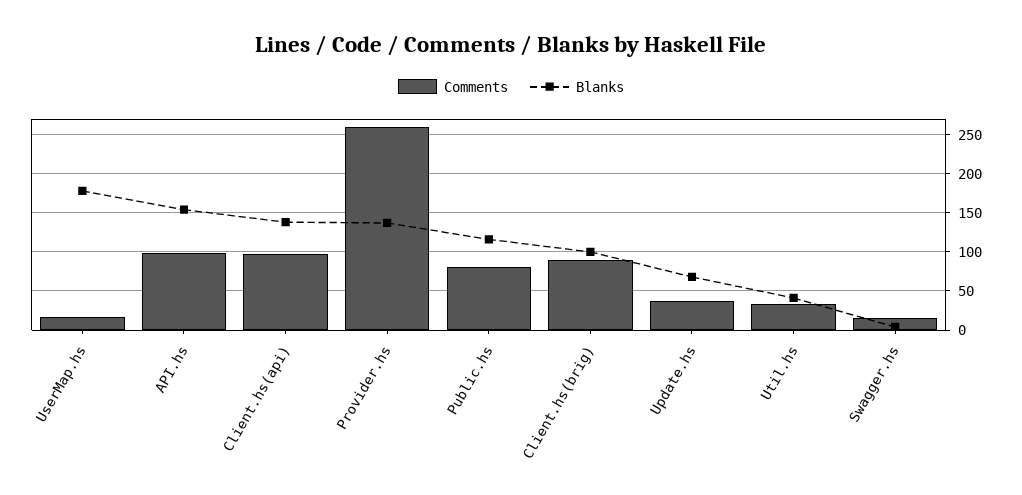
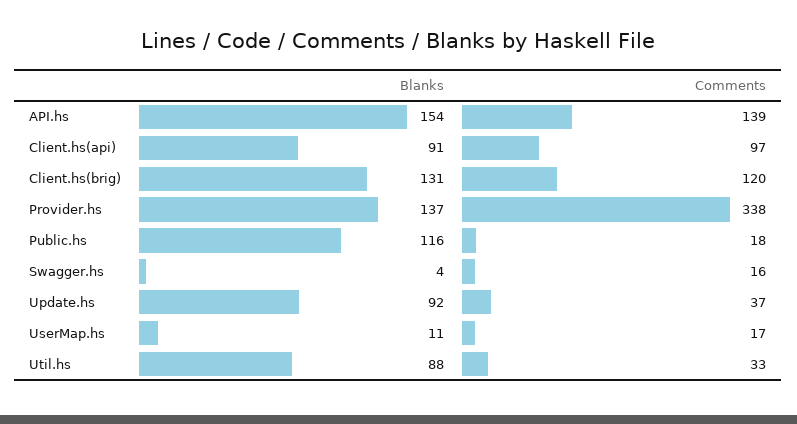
Blanks, UserMap.hs: 180 -> 11
Comments, API.hs: 100 -> 139
Blanks, Client.hs(api): 140 -> 91
Comments, Provider.hs: 260 -> 338
Comments, Public.hs: 80 -> 18
Comments, Client.hs(brig): 90 -> 120
Blanks, Client.hs(brig): 100 -> 131
Blanks, Update.hs: 70 -> 92
Blanks, Util.hs: 40 -> 88

